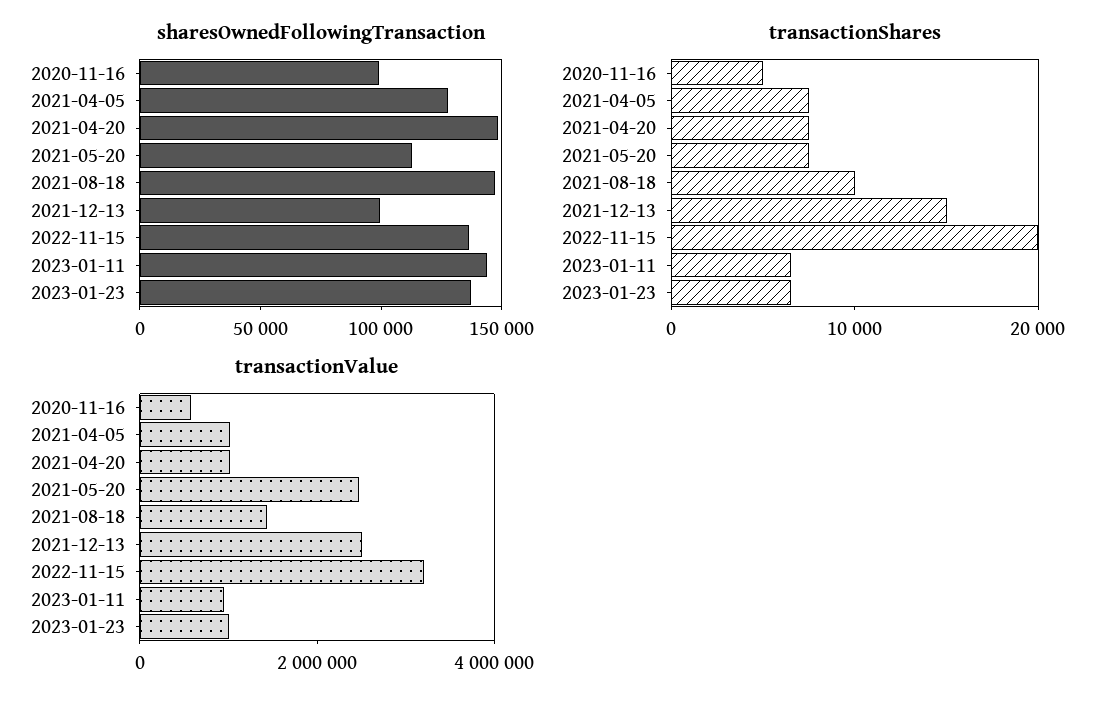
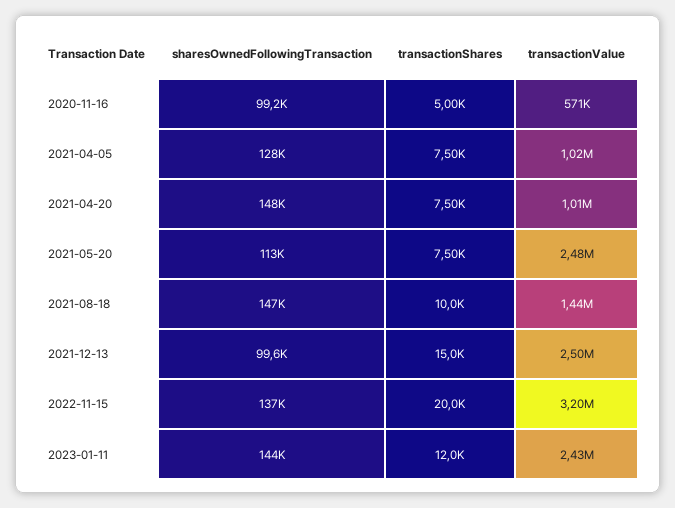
sharesOwnedFollowingTransaction, 2023-01-23: 140000 -> none
transactionShares, 2023-01-11: 6000 -> 12000
transactionShares, 2023-01-23: 6000 -> none
transactionValue, 2023-01-11: 1000000 -> 2430000
transactionValue, 2023-01-23: 1000000 -> none

